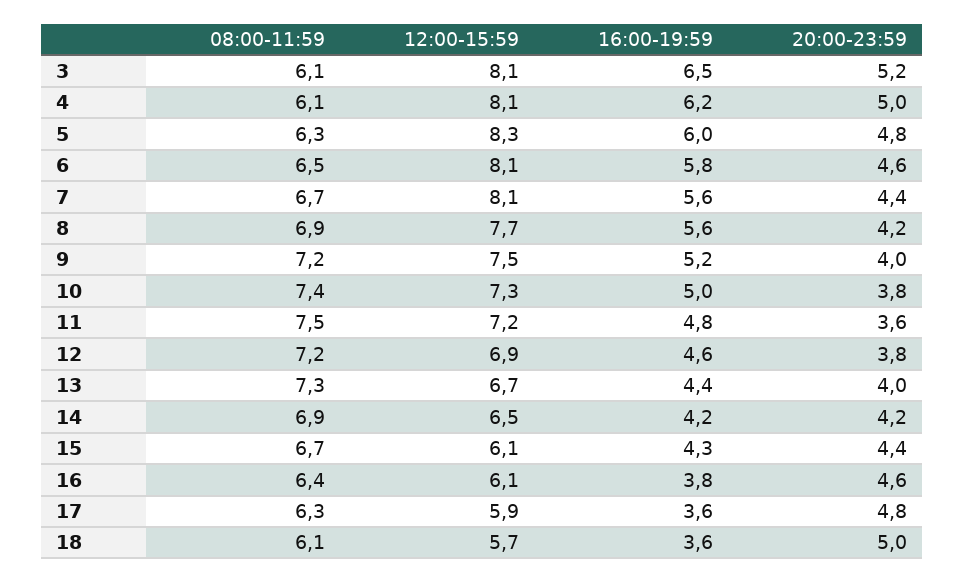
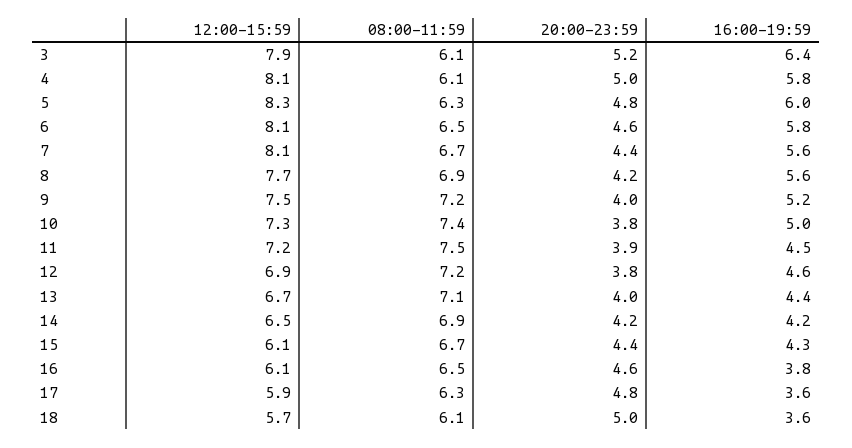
12:00-15:59, 3: 8.1 -> 7.9
16:00-19:59, 3: 6.5 -> 6.4
16:00-19:59, 4: 6.2 -> 5.8
16:00-19:59, 11: 4.8 -> 4.5
20:00-23:59, 11: 3.6 -> 3.9
08:00-11:59, 13: 7.3 -> 7.1
08:00-11:59, 16: 6.4 -> 6.5

